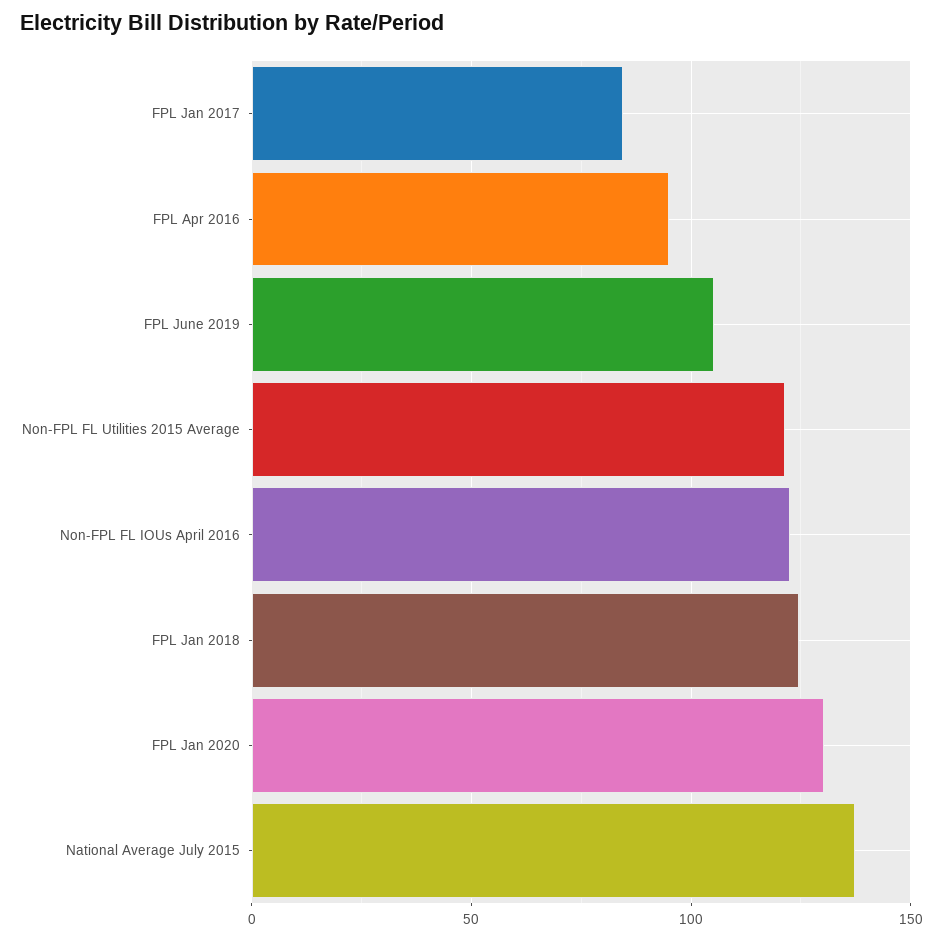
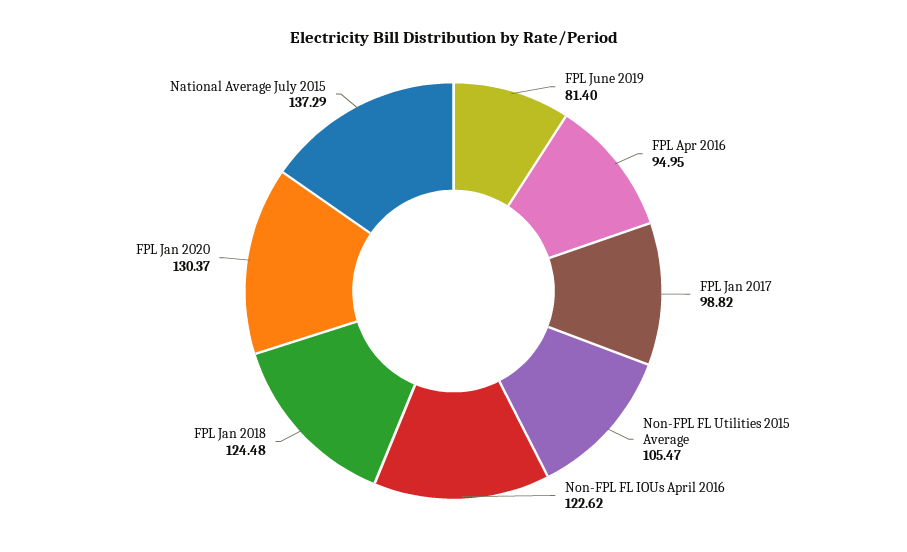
FPL Jan 2017: 85 -> 98.82
FPL June 2019: 105 -> 81.4
Non-FPL FL Utilities 2015 Average: 120 -> 105.47

